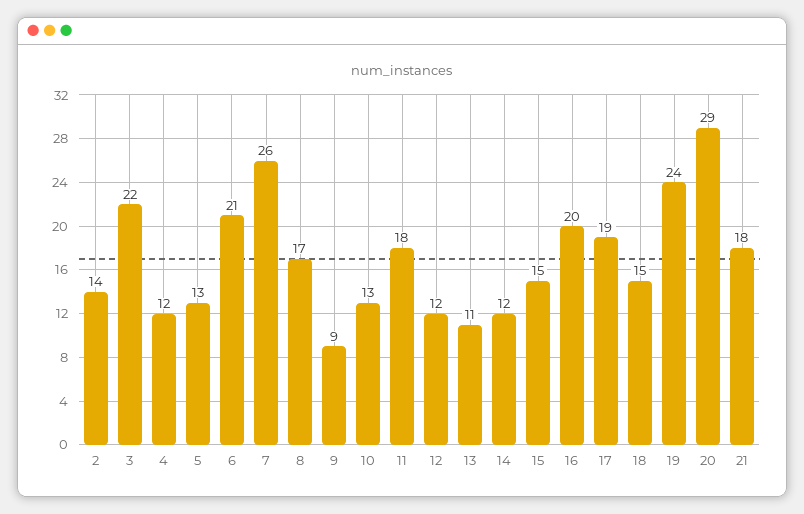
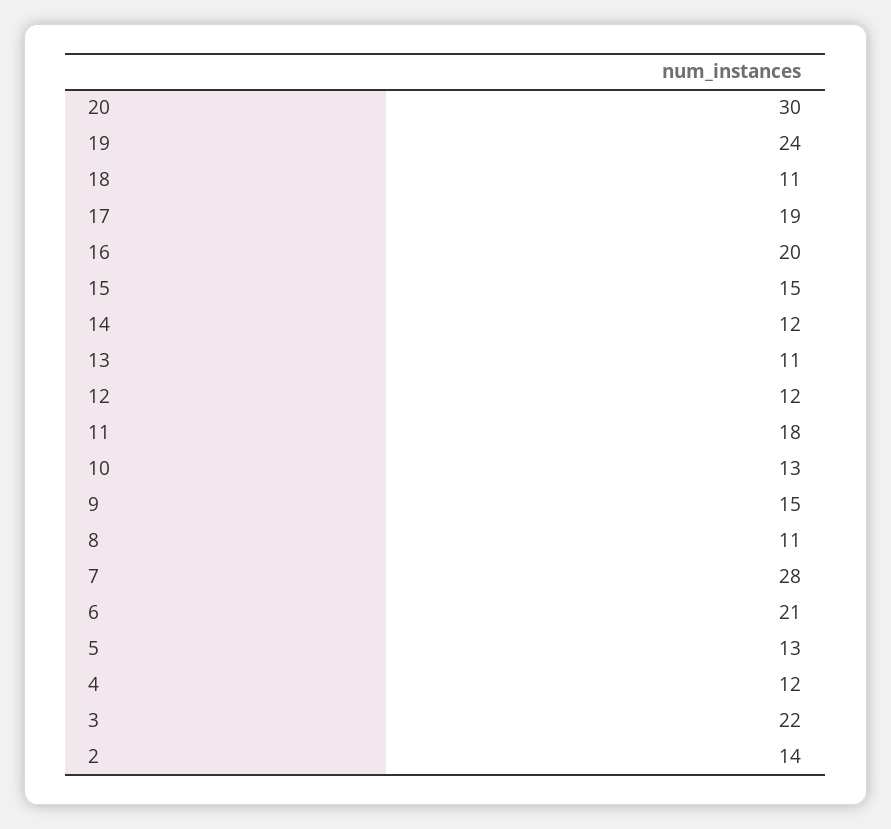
7: 26 -> 28
8: 17 -> 11
9: 9 -> 15
18: 15 -> 11
20: 29 -> 30
21: 18 -> none

